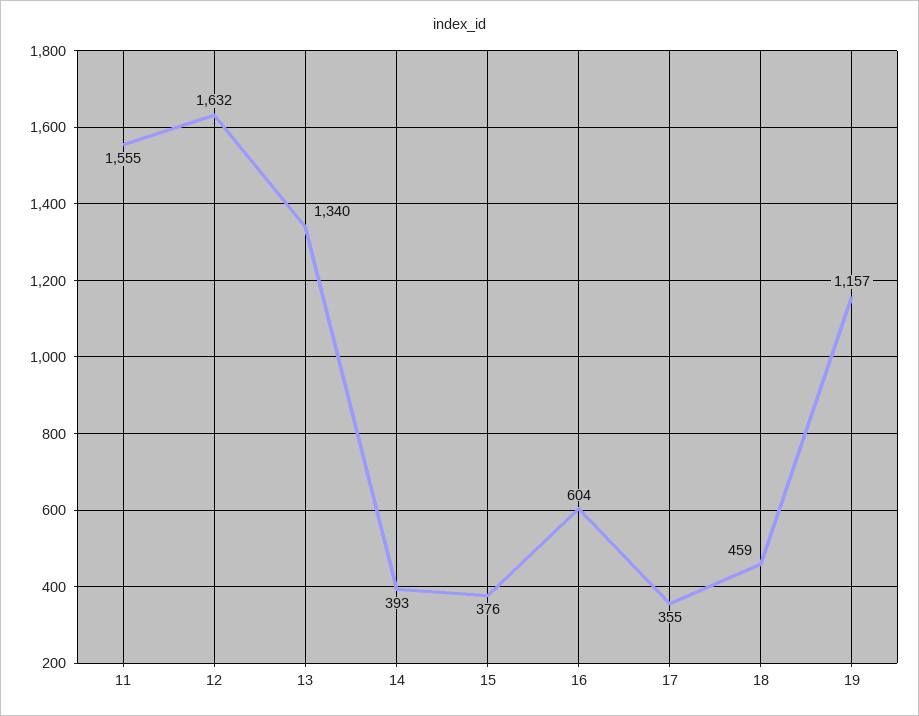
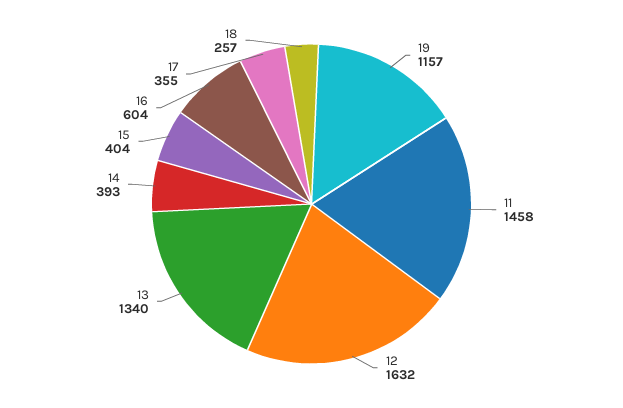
11: 1555 -> 1458
15: 376 -> 404
18: 459 -> 257

